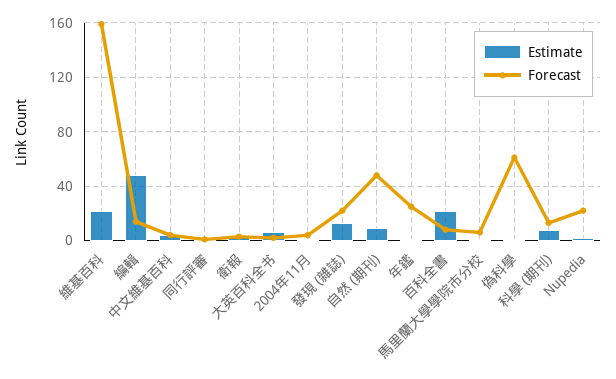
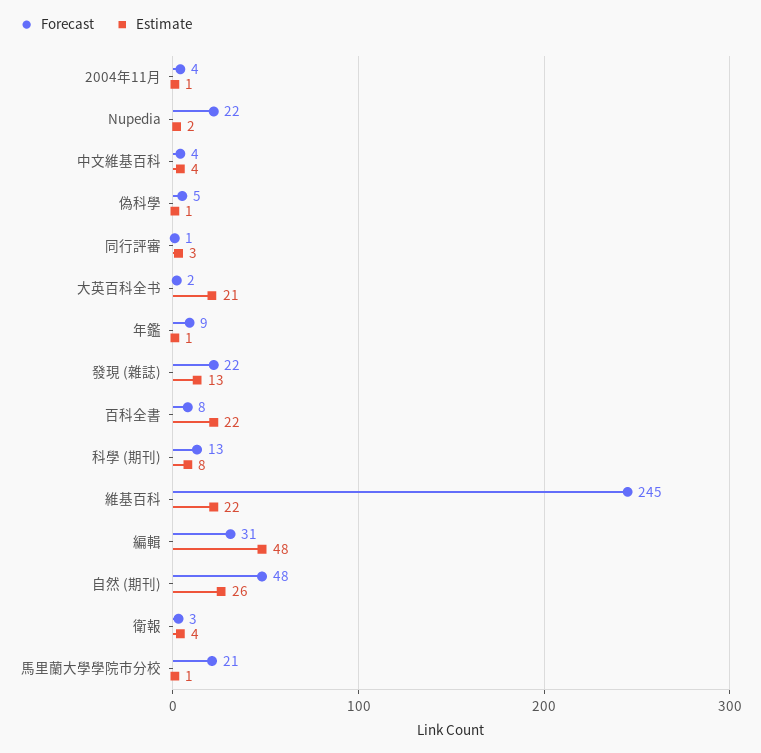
Forecast, 維基百科: 160 -> 245
Forecast, 編輯: 15 -> 31
Estimate, 大英百科全书: 5 -> 21
Estimate, 自然 (期刊): 10 -> 26
Forecast, 年鑑: 25 -> 9
Forecast, 馬里蘭大學學院市分校: 5 -> 21
Forecast, 偽科學: 60 -> 5

